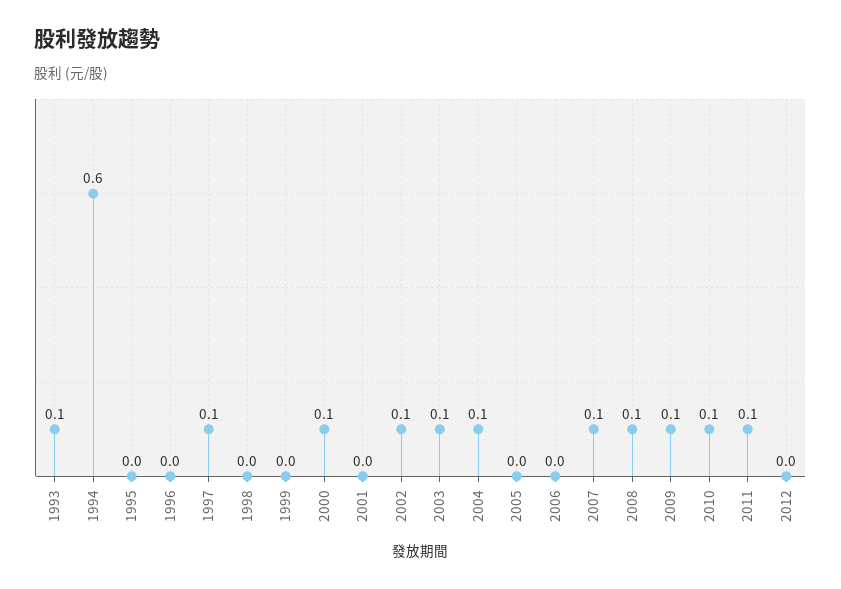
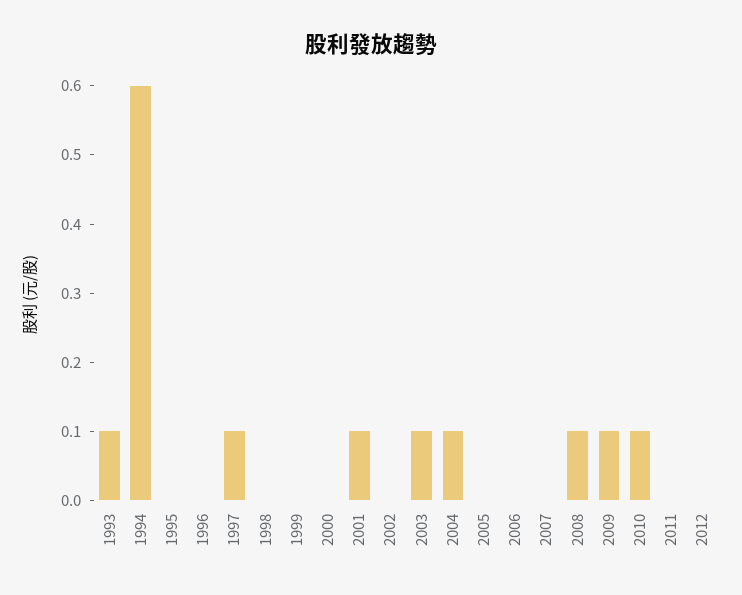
2000: 0.1 -> 0
2001: 0 -> 0.1
2002: 0.1 -> 0
2007: 0.1 -> 0
2011: 0.1 -> 0

